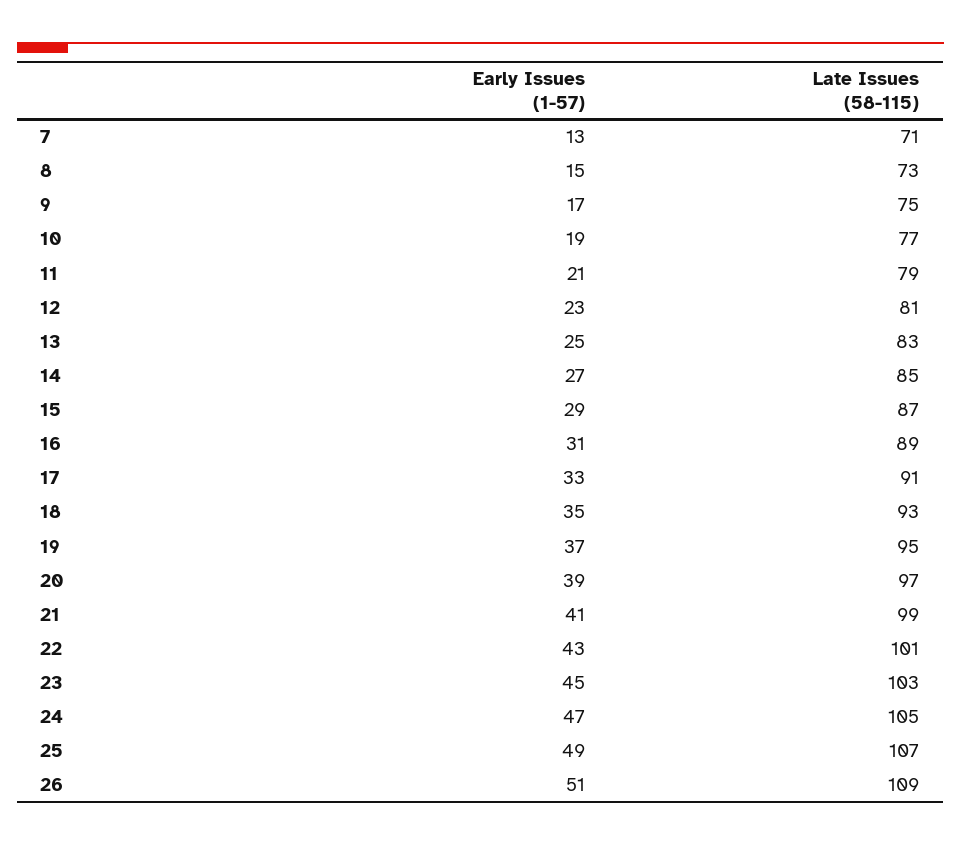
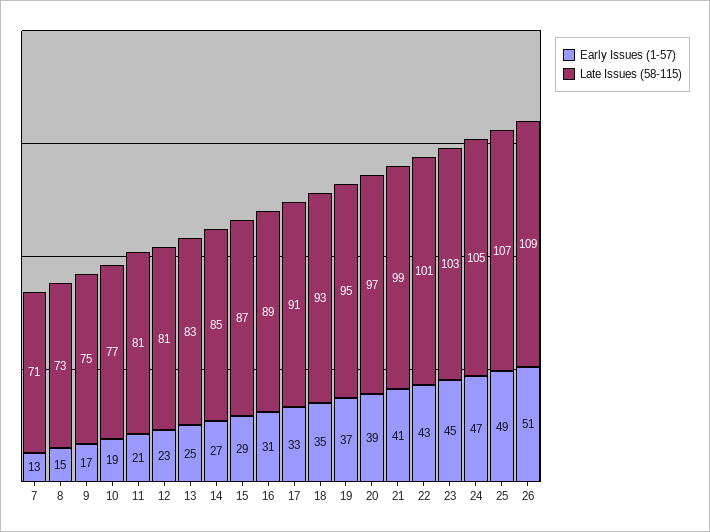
Late Issues (58-115), 11: 79 -> 81

